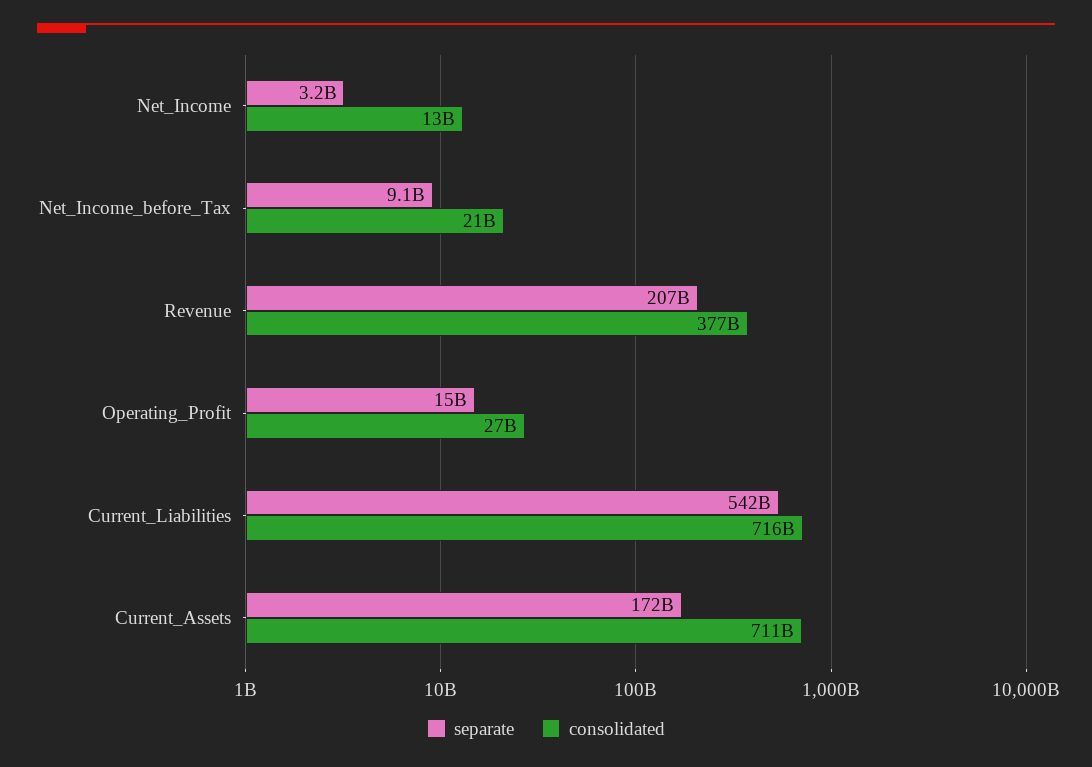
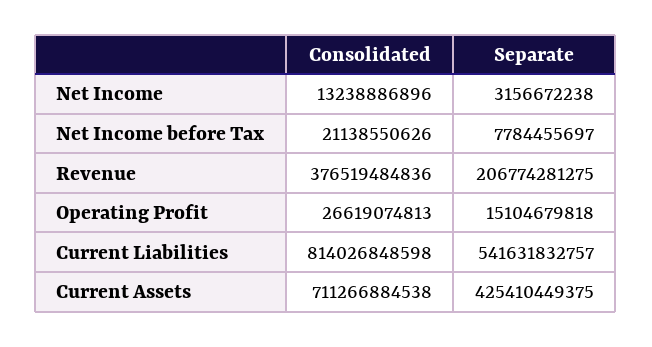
separate, Net_Income_before_Tax: 9100000000 -> 7784455697
consolidated, Current_Liabilities: 716000000000 -> 814026848598
separate, Current_Assets: 172000000000 -> 425410449375

